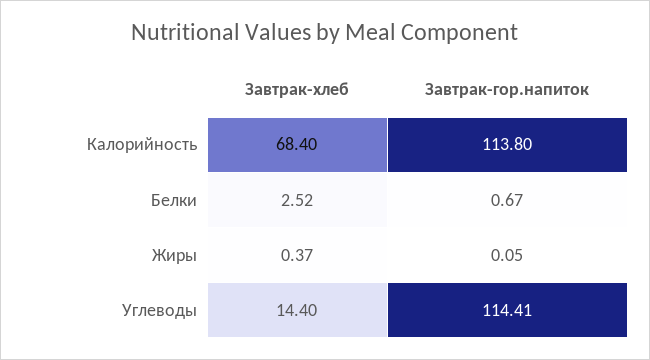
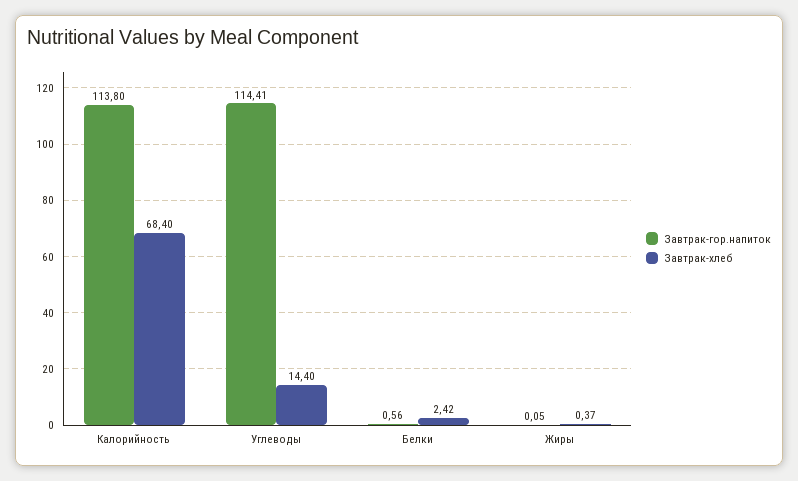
Завтрак-хлеб, Белки: 2.52 -> 2.42
Завтрак-гор.напиток, Белки: 0.67 -> 0.56

